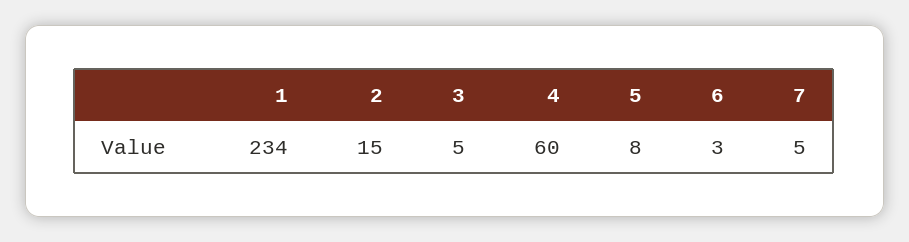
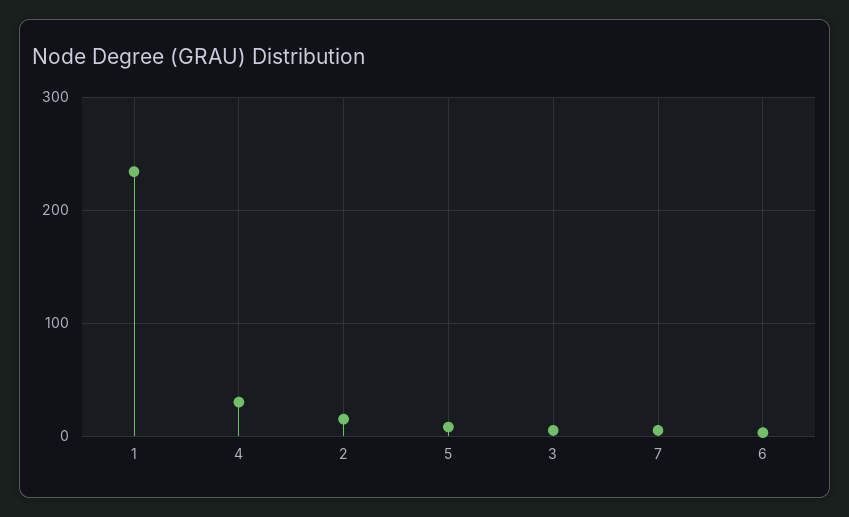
4: 60 -> 30

